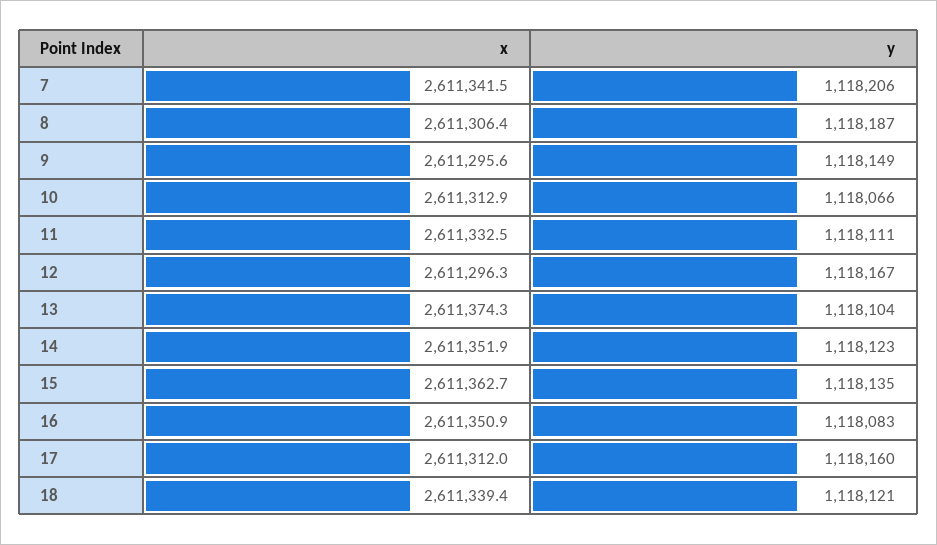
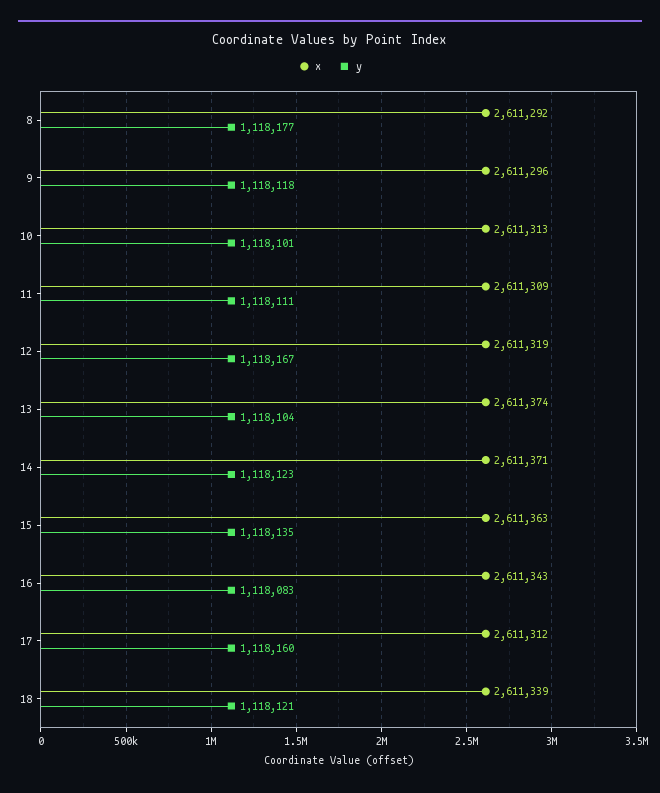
x, 7: 2611341.5 -> none
y, 7: 1118206 -> none
x, 8: 2611306.4 -> 2611292
y, 8: 1118187 -> 1118177
y, 9: 1118149 -> 1118118
y, 10: 1118066 -> 1118101
x, 11: 2611332.5 -> 2611309
x, 12: 2611296.3 -> 2611319
x, 14: 2611351.9 -> 2611371
x, 16: 2611350.9 -> 2611343

